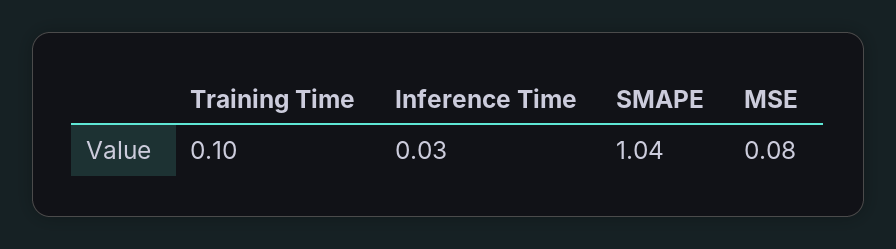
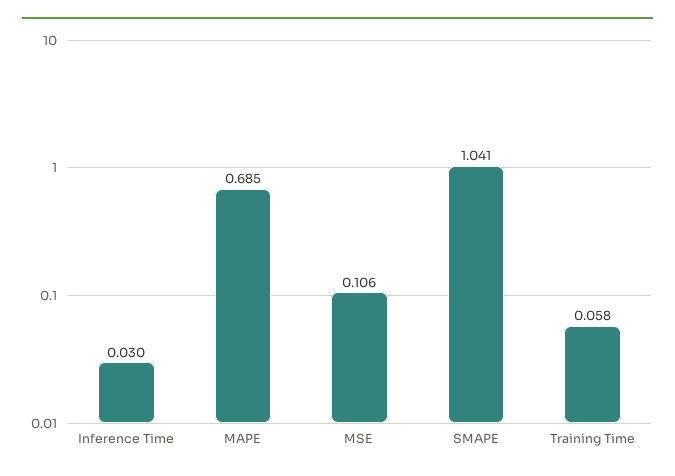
Training Time: 0.1 -> 0.058
MSE: 0.08 -> 0.106
MAPE: none -> 0.685

